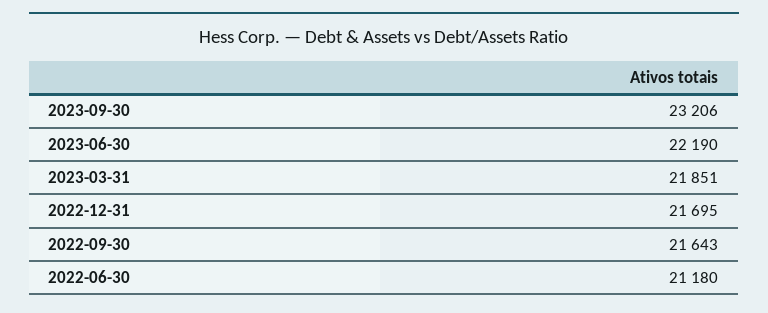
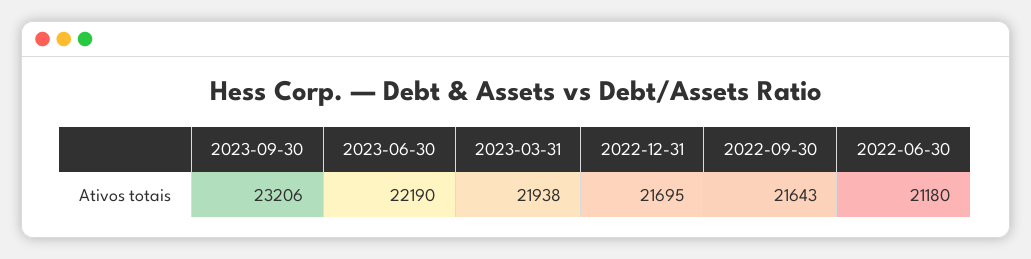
2023-03-31: 21851 -> 21938

